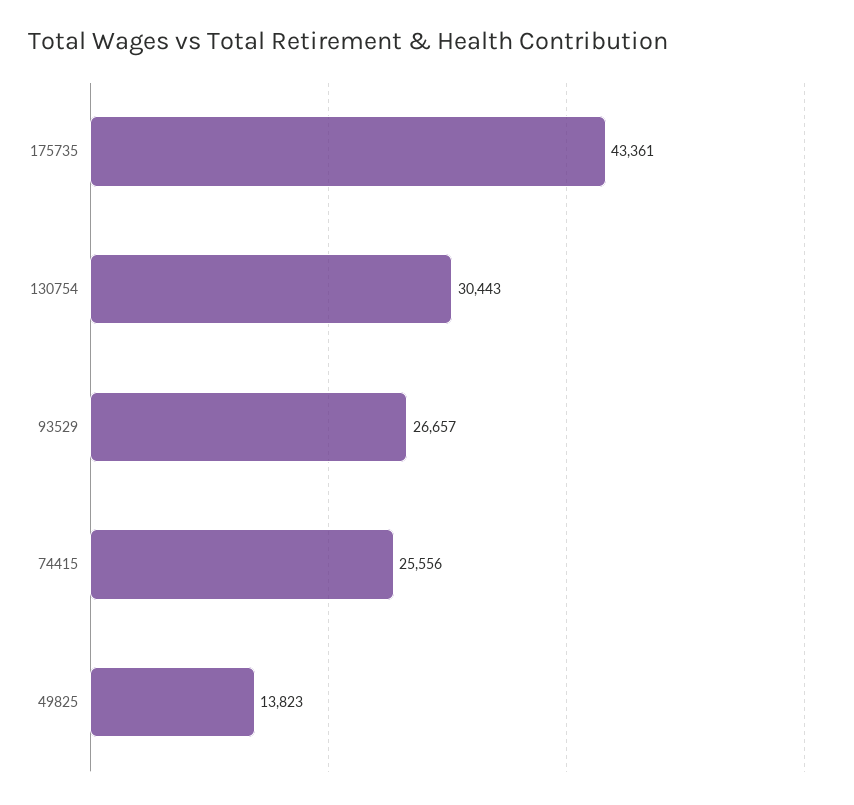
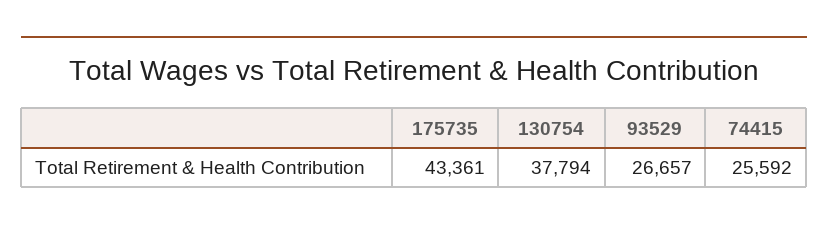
130754: 30443 -> 37794
74415: 25556 -> 25592
49825: 13823 -> none

